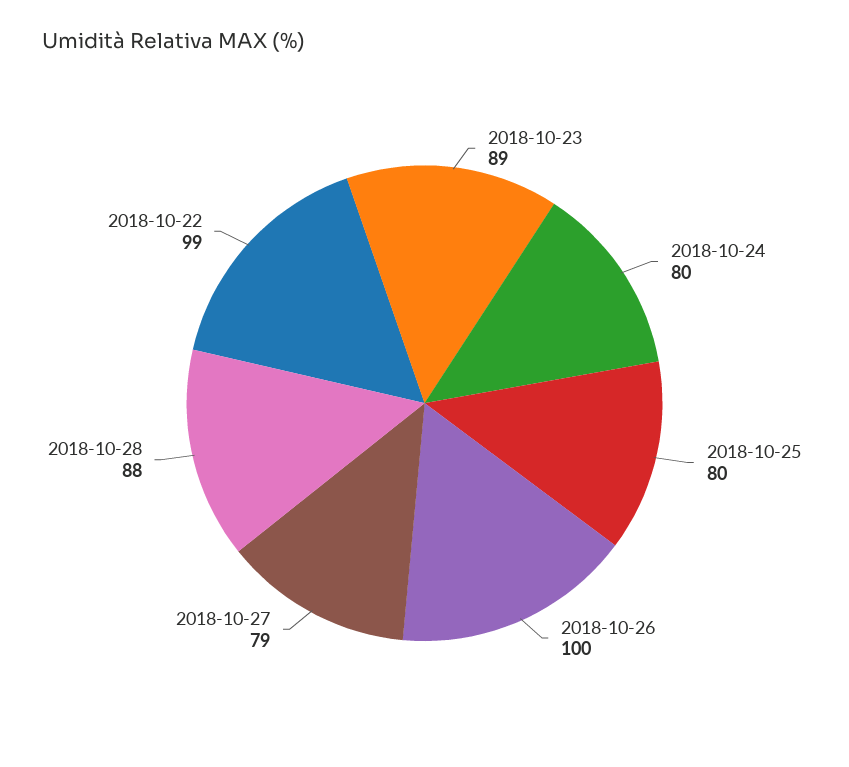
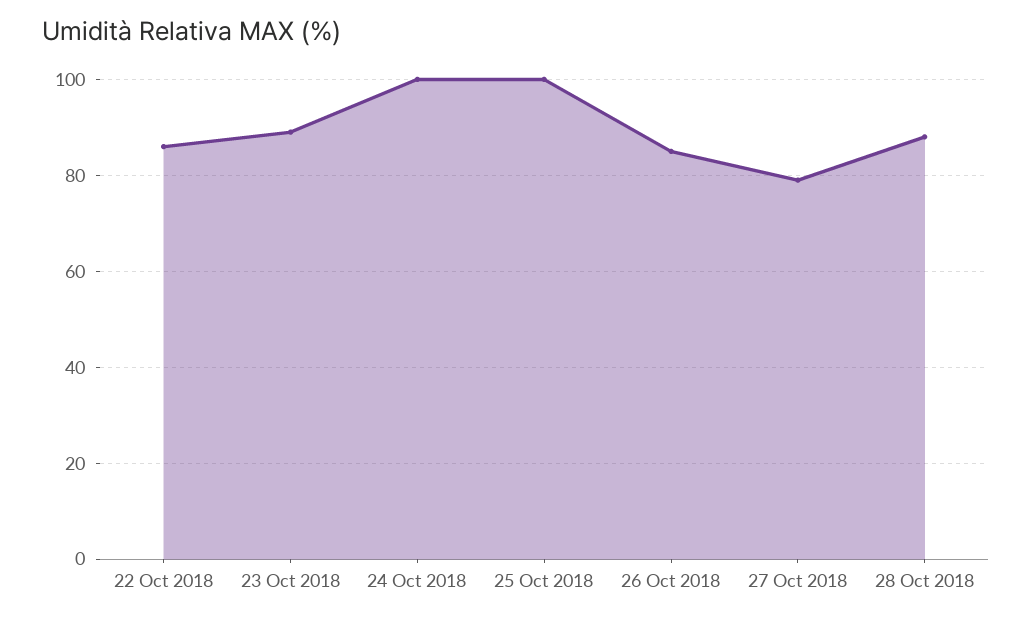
2018-10-24: 80 -> 100
2018-10-25: 80 -> 100
2018-10-26: 100 -> 85
2018-10-22: 99 -> 85

